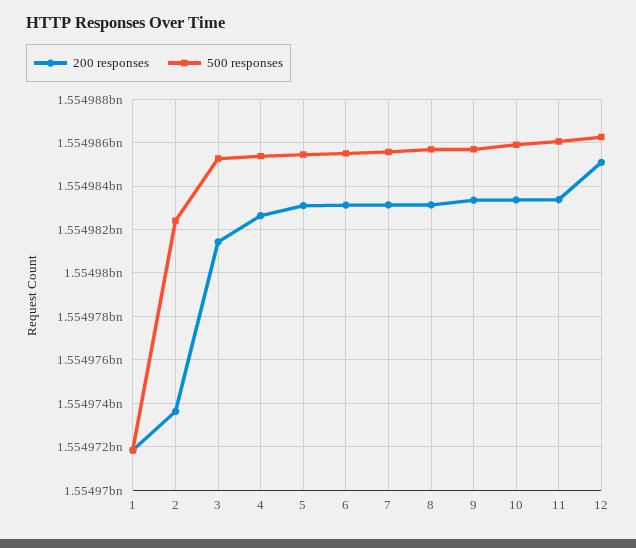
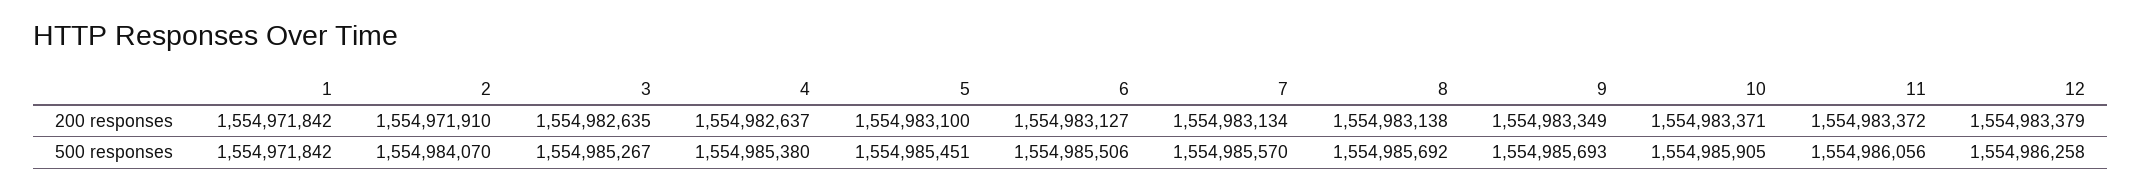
200 responses, 2: 1554973500 -> 1554971910
500 responses, 2: 1554982500 -> 1554984070
200 responses, 3: 1554981500 -> 1554982635
200 responses, 12: 1554985000 -> 1554983379

